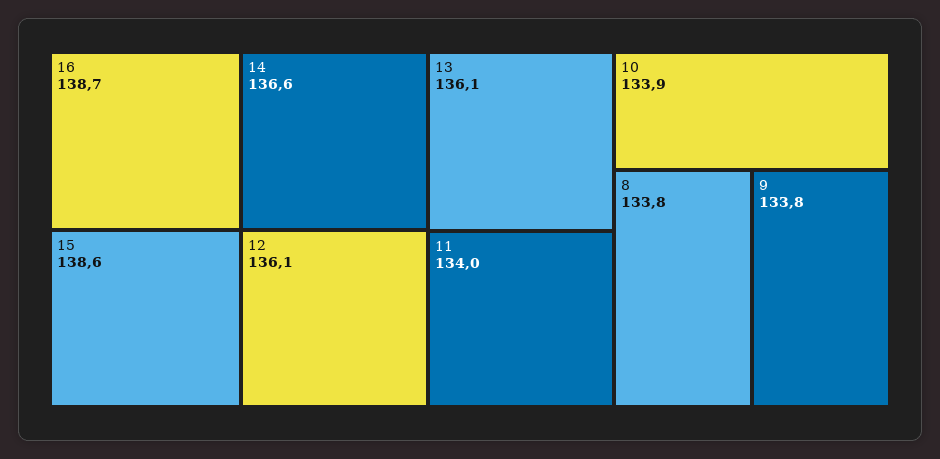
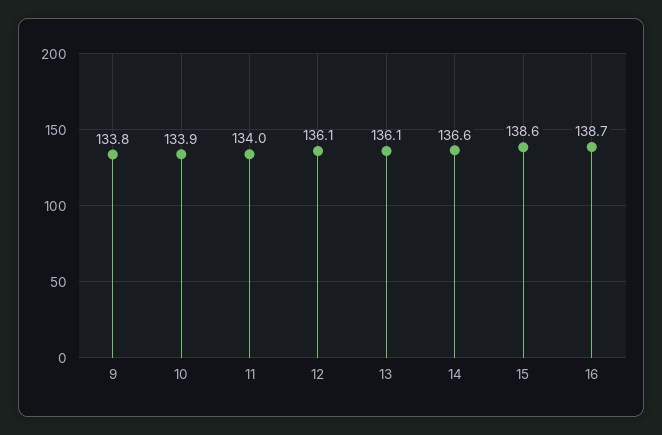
8: 133.8 -> none

